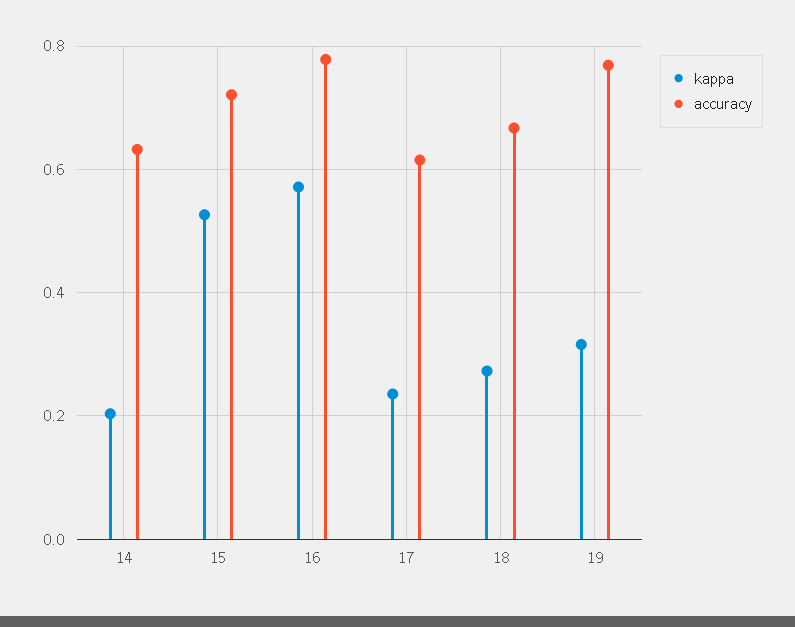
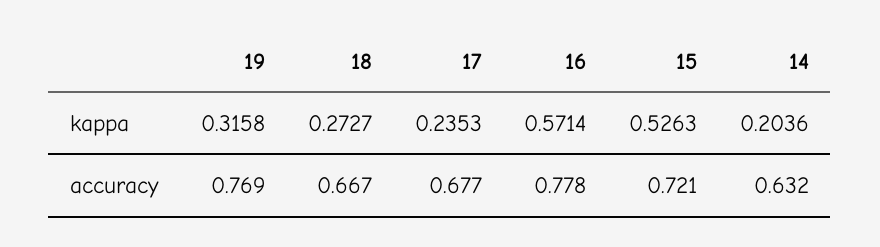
accuracy, 17: 0.62 -> 0.677

